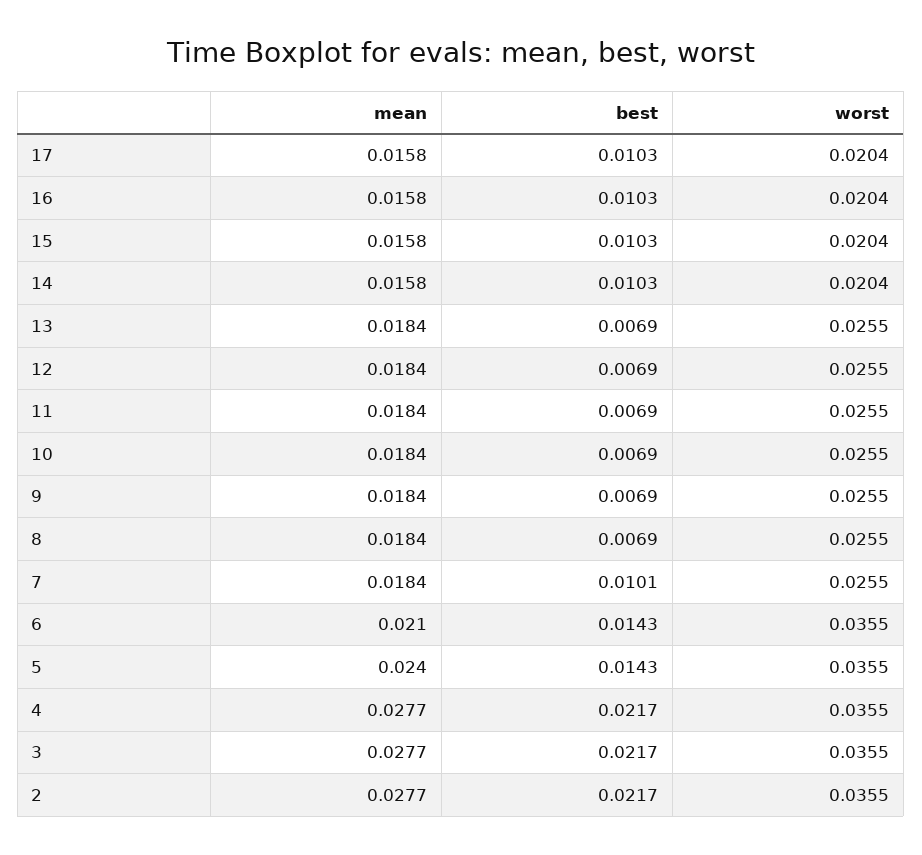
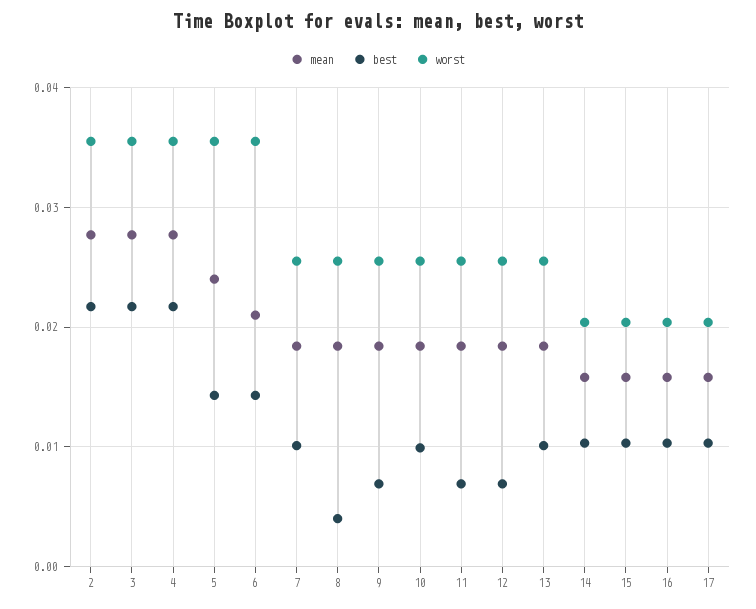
best, 13: 0.0069 -> 0.01
best, 10: 0.0069 -> 0.01
best, 8: 0.0069 -> 0.004

